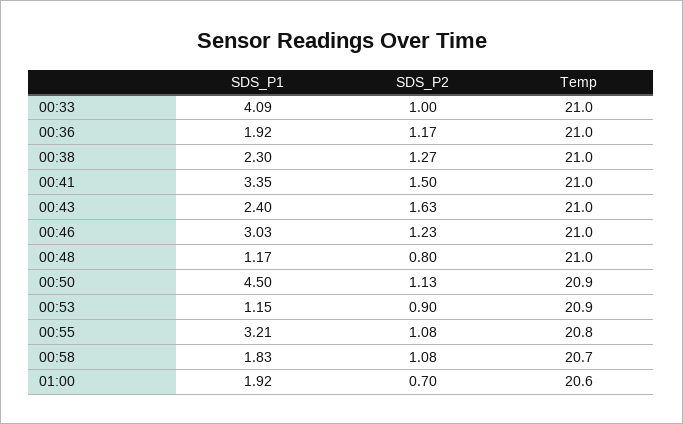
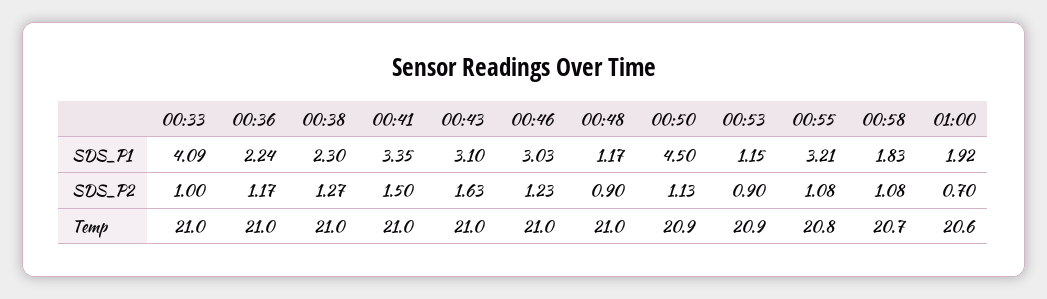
SDS_P1, 00:36: 1.92 -> 2.24
SDS_P1, 00:43: 2.4 -> 3.1
SDS_P2, 00:48: 0.8 -> 0.9

